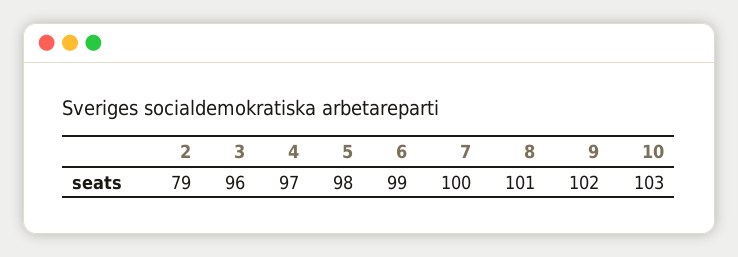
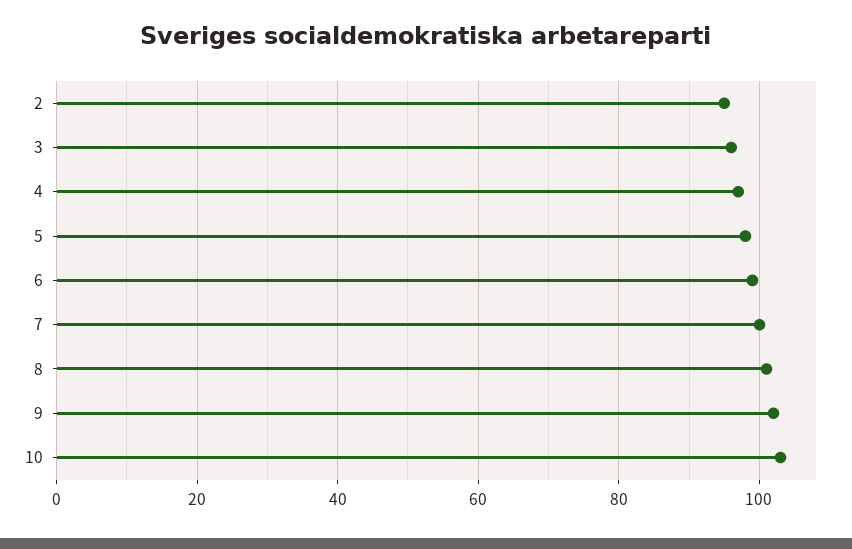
2: 79 -> 95

